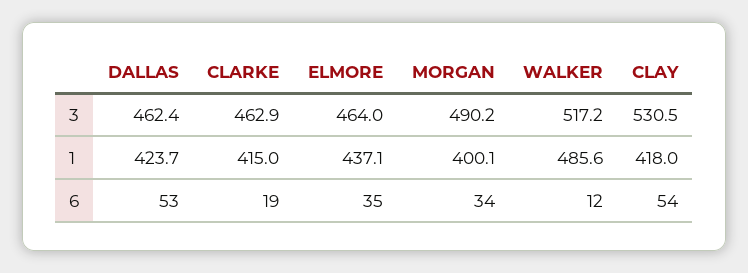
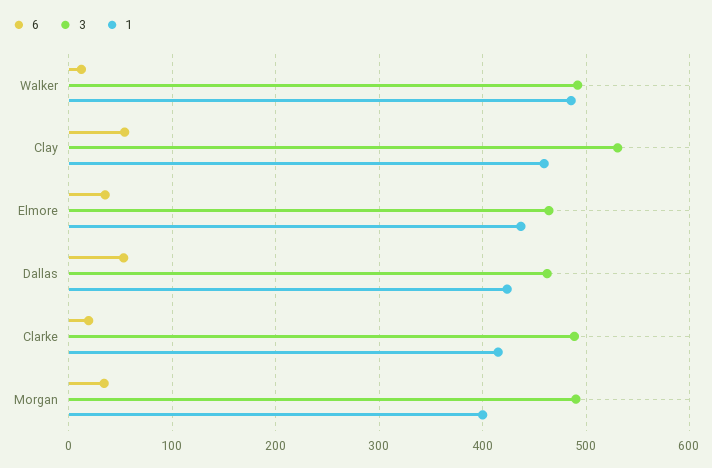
3, CLARKE: 462.9 -> 490
3, WALKER: 517.2 -> 490
1, CLAY: 418 -> 460

